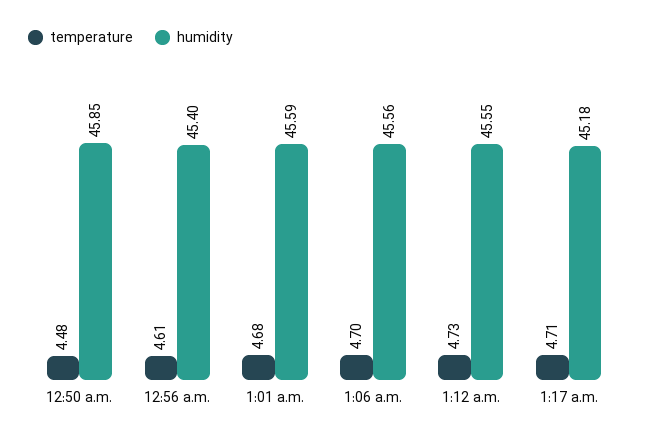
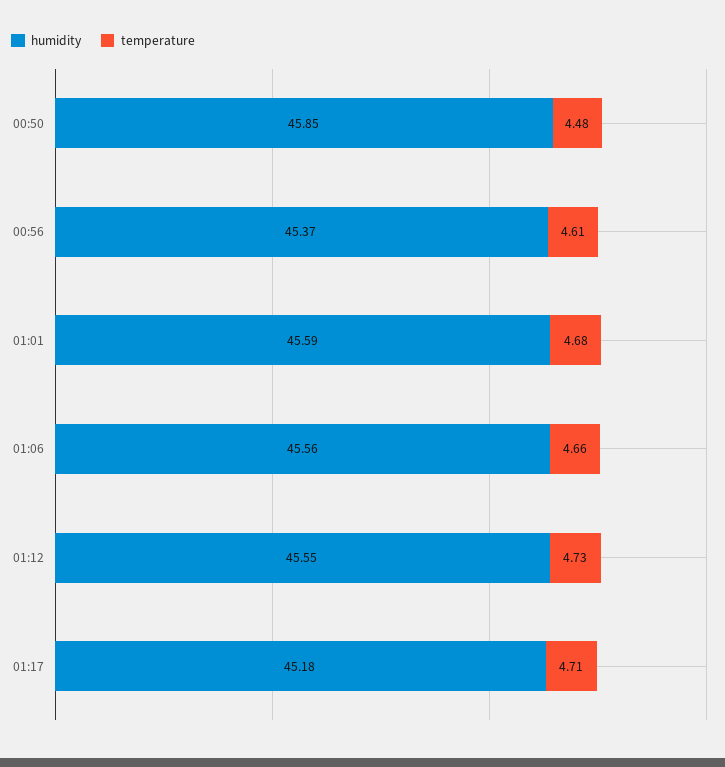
humidity, 12:56 a.m.: 45.4 -> 45.37
temperature, 1:06 a.m.: 4.7 -> 4.66

